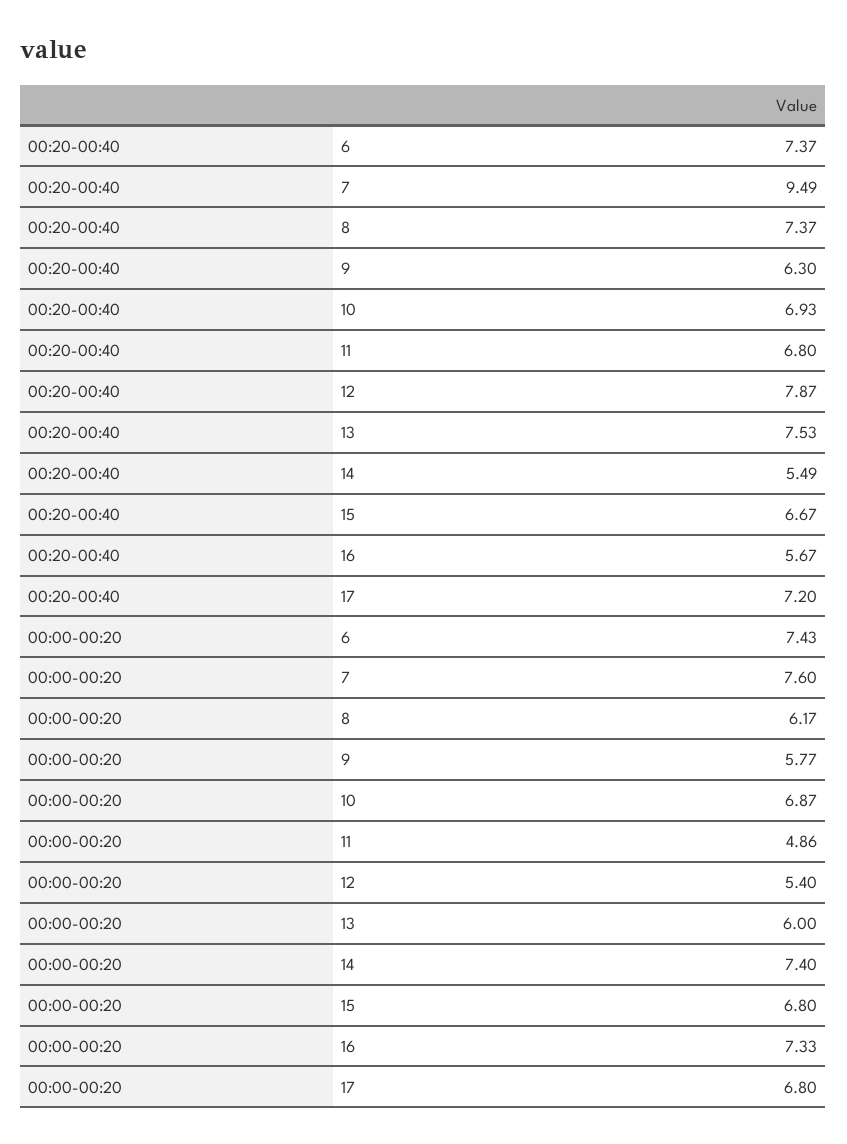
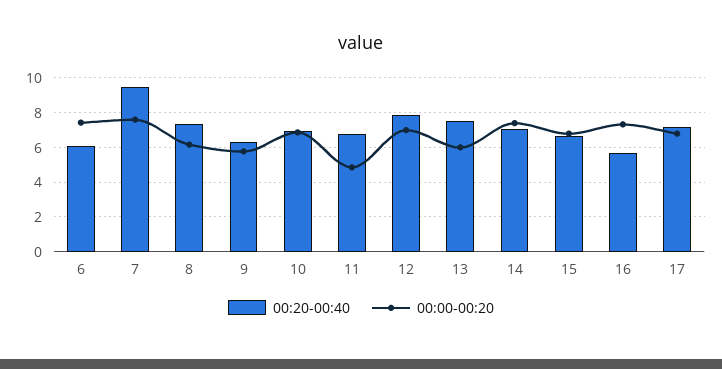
00:20-00:40, 6: 7.37 -> 6
00:20-00:40, 14: 5.49 -> 7
00:00-00:20, 12: 5.4 -> 7

